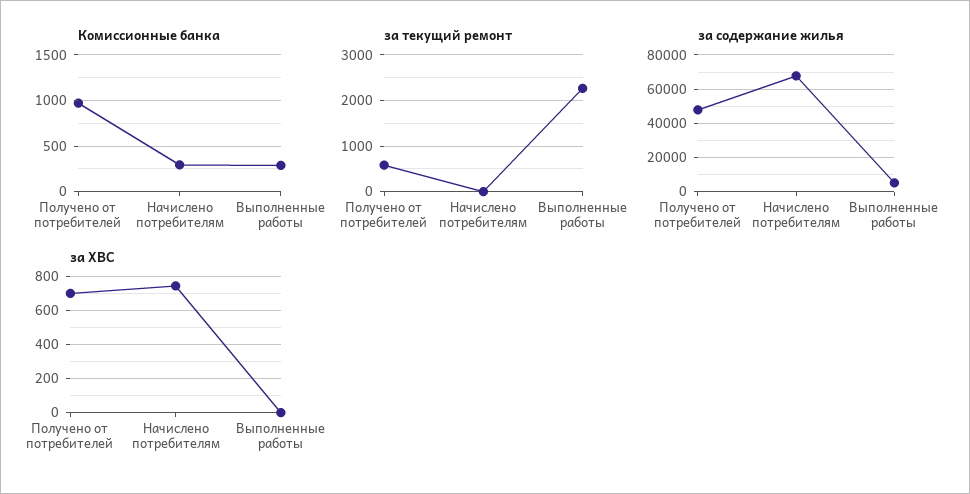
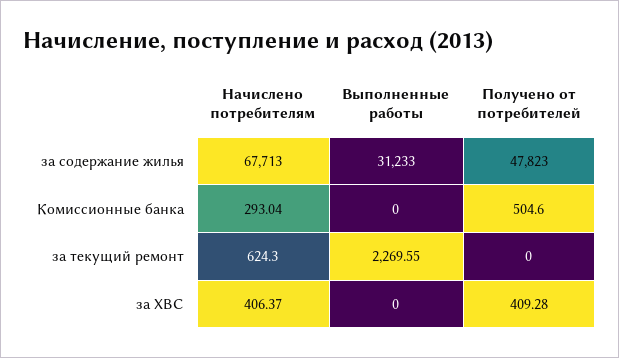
Комиссионные банка, Получено от потребителей: 1000 -> 504.6
Комиссионные банка, Выполненные работы: 300 -> 0
за текущий ремонт, Получено от потребителей: 600 -> 0
за текущий ремонт, Начислено потребителям: 0 -> 624.3
за содержание жилья, Выполненные работы: 5000 -> 31233
за ХВС, Получено от потребителей: 700 -> 409.28
за ХВС, Начислено потребителям: 750 -> 406.37

